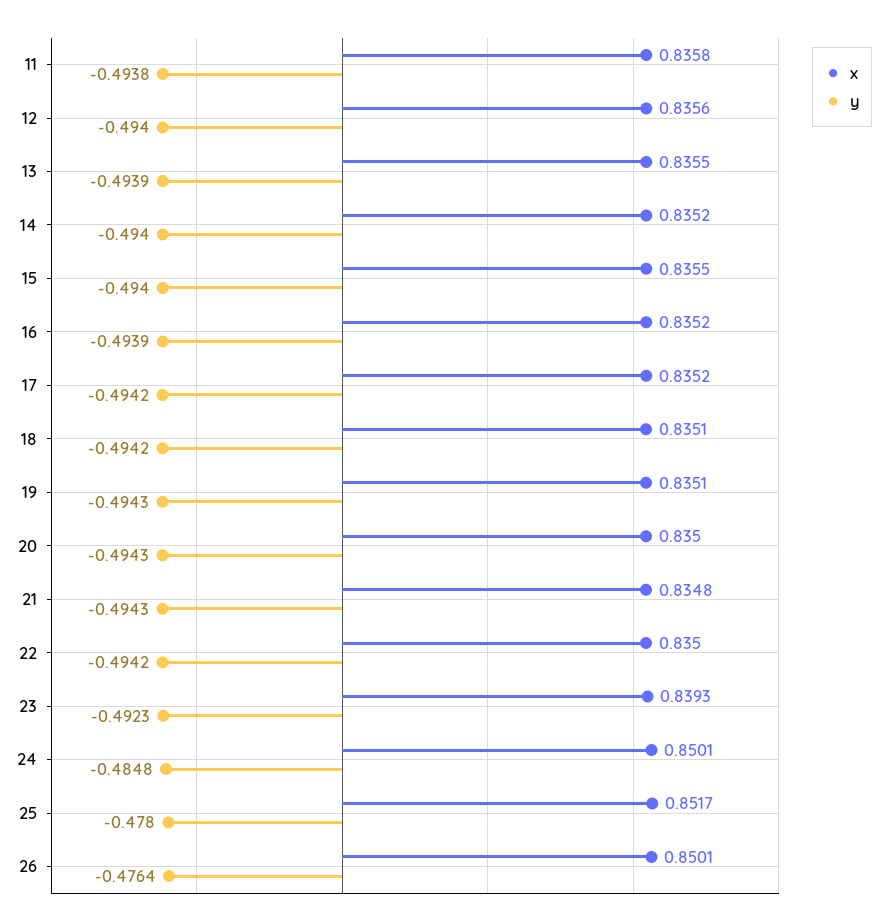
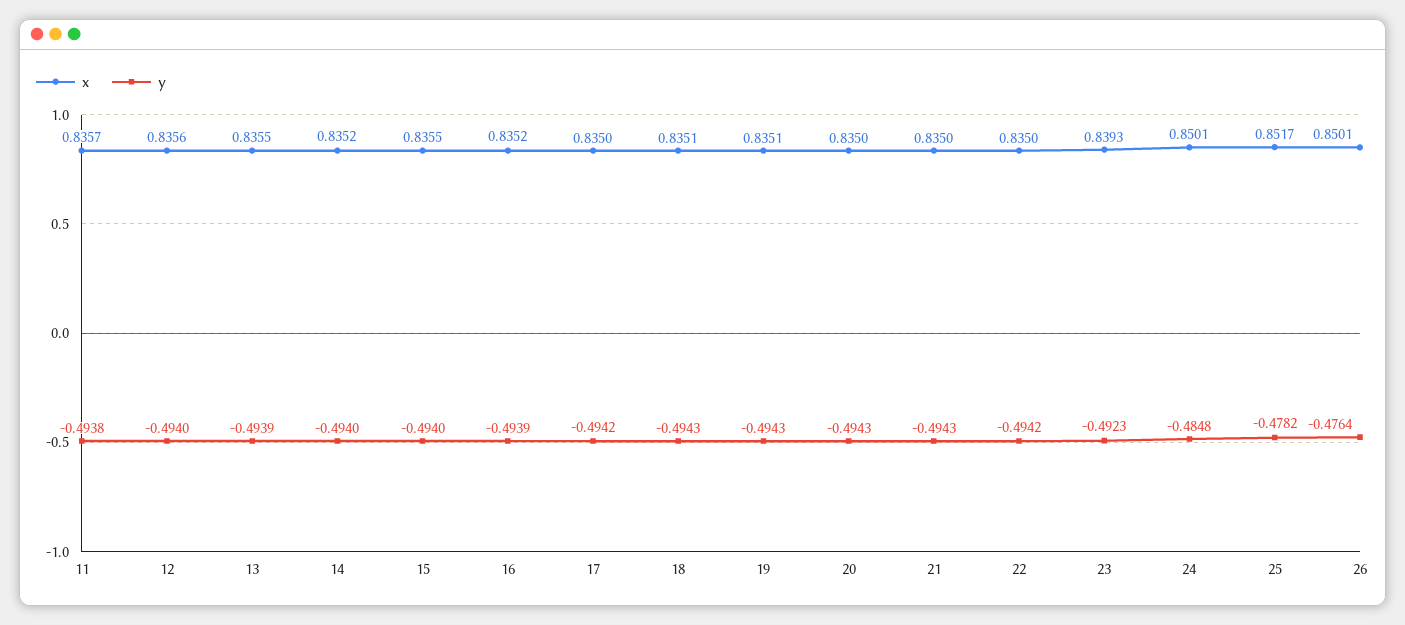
x, 11: 0.8358 -> 0.8357
x, 17: 0.8352 -> 0.835
y, 18: -0.4942 -> -0.4943
x, 21: 0.8348 -> 0.835
y, 25: -0.478 -> -0.4782

